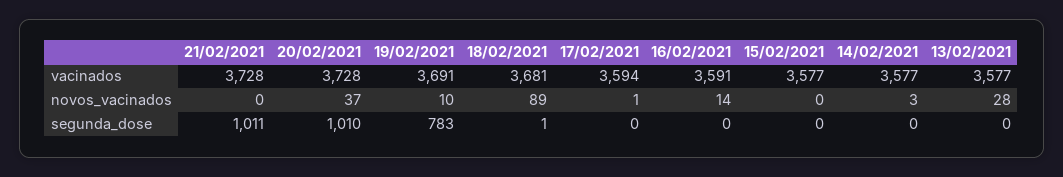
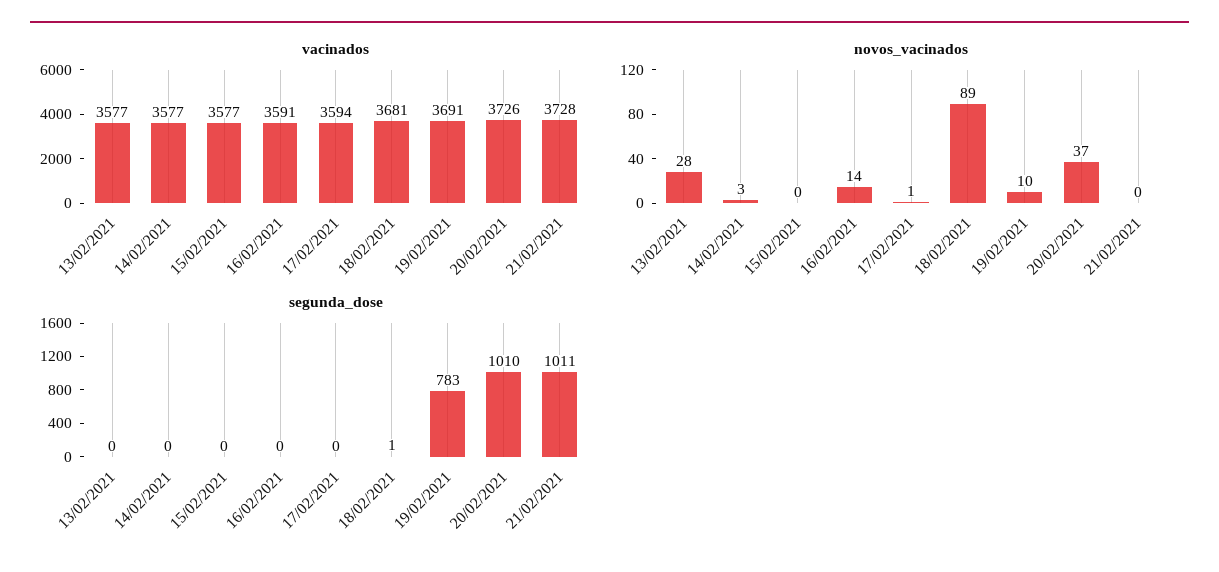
vacinados, 20/02/2021: 3728 -> 3726

